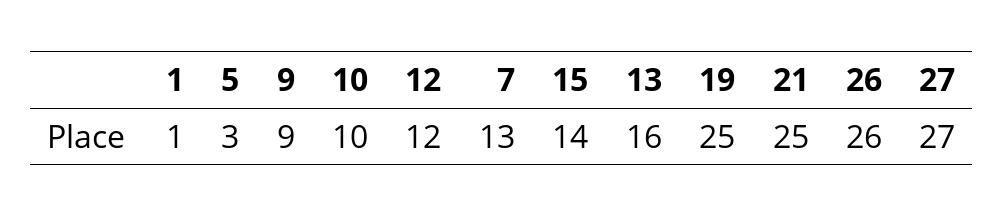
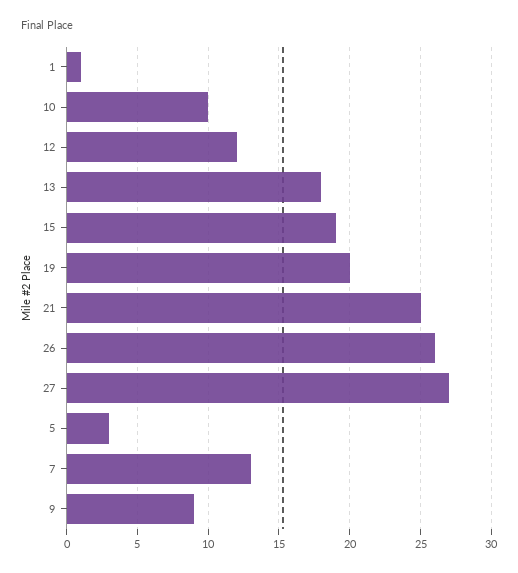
15: 14 -> 19
13: 16 -> 18
19: 25 -> 20

